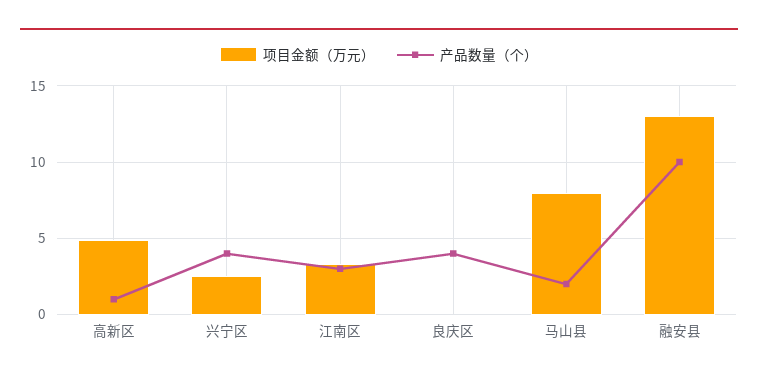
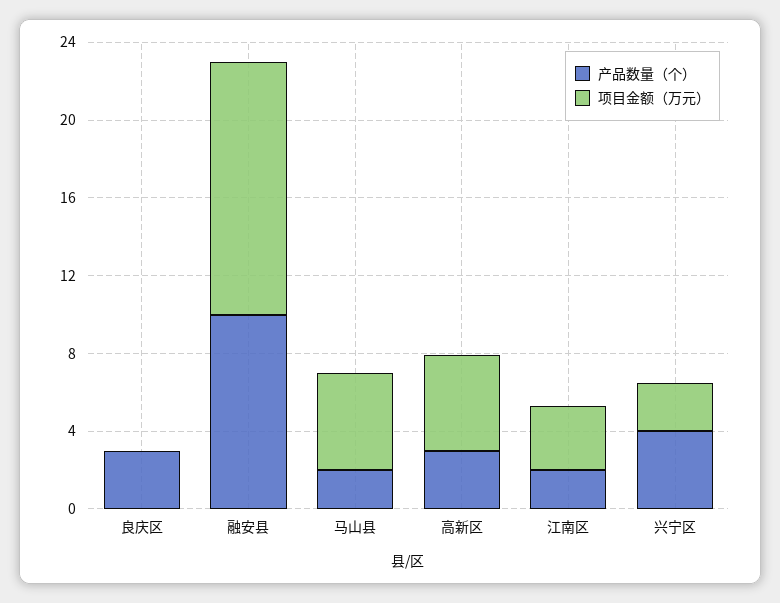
产品数量（个）, 高新区: 1 -> 3
产品数量（个）, 江南区: 3 -> 2
产品数量（个）, 良庆区: 4 -> 3
项目金额（万元）, 马山县: 8 -> 5

